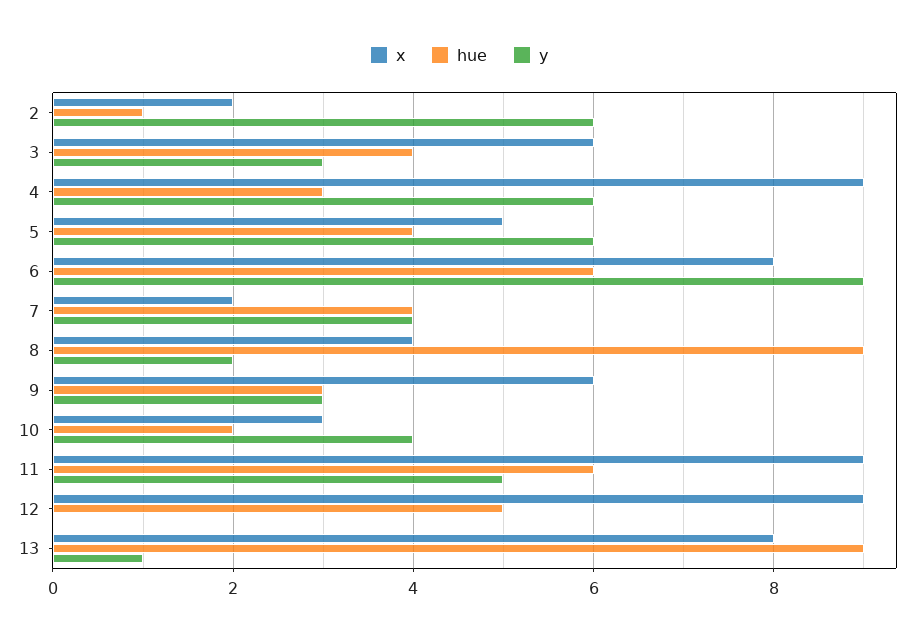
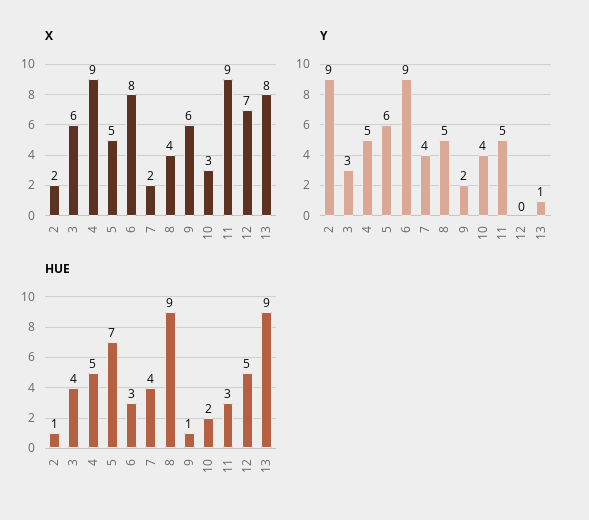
y, 2: 6 -> 9
hue, 4: 3 -> 5
y, 4: 6 -> 5
hue, 5: 4 -> 7
hue, 6: 6 -> 3
y, 8: 2 -> 5
hue, 9: 3 -> 1
y, 9: 3 -> 2
hue, 11: 6 -> 3
x, 12: 9 -> 7

